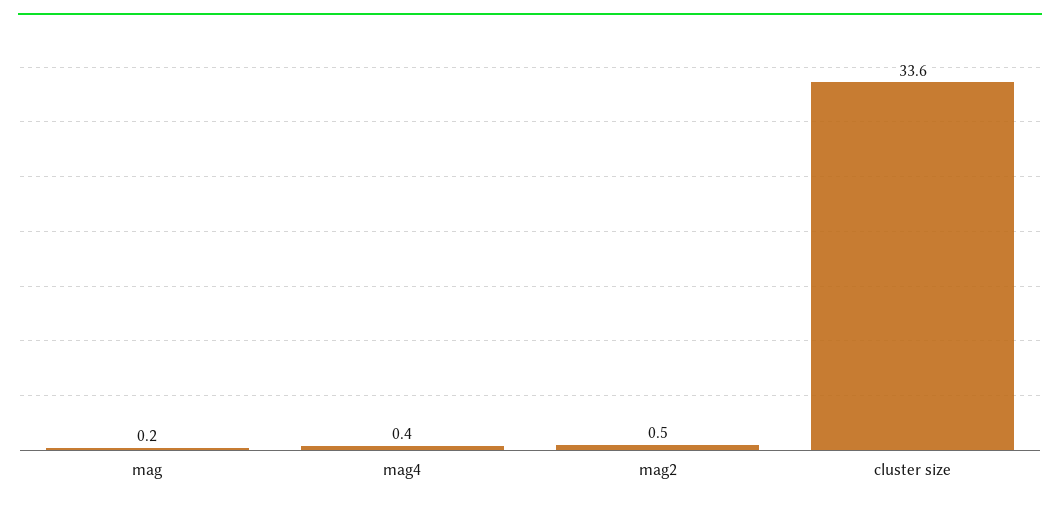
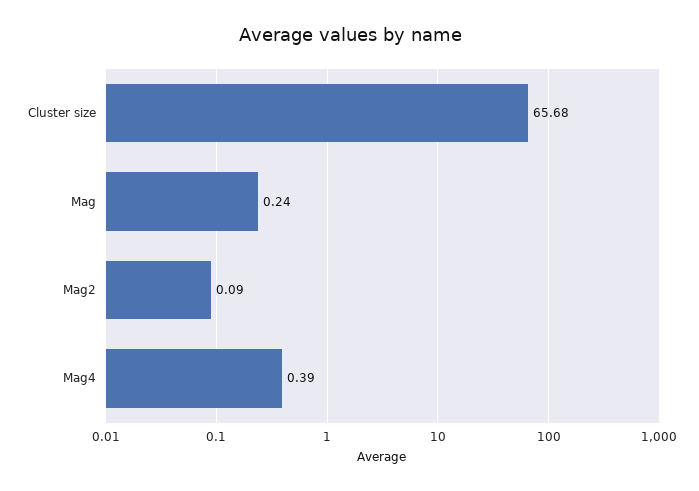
mag2: 0.5 -> 0.09
cluster size: 33.6 -> 65.68

